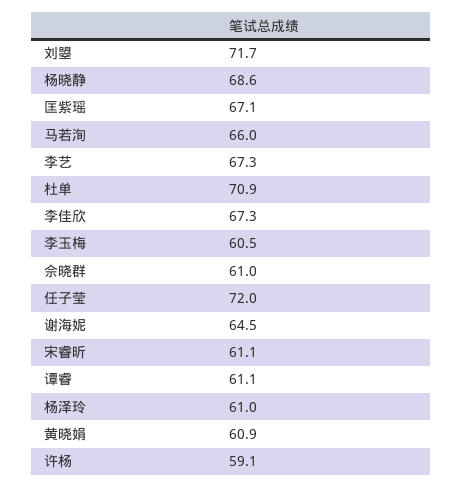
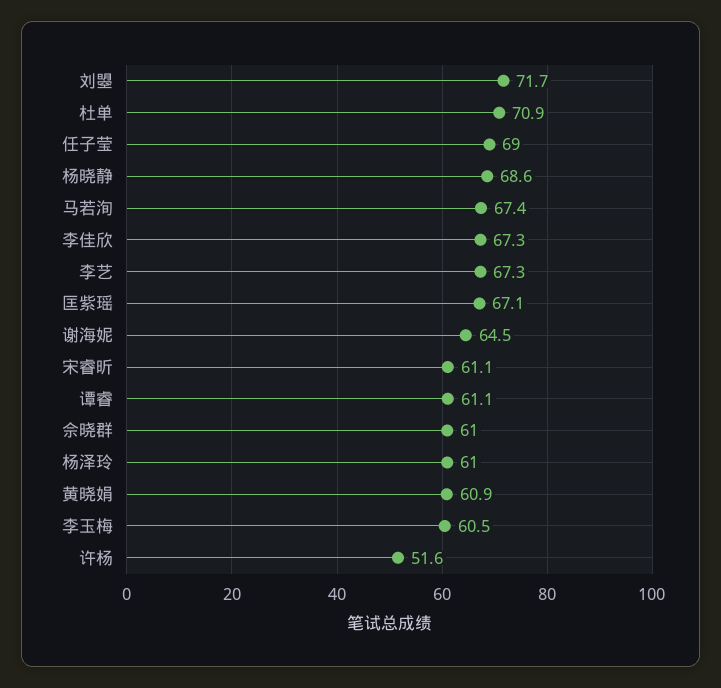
马若洵: 66 -> 67.4
任子莹: 72 -> 69
许杨: 59.1 -> 51.6

